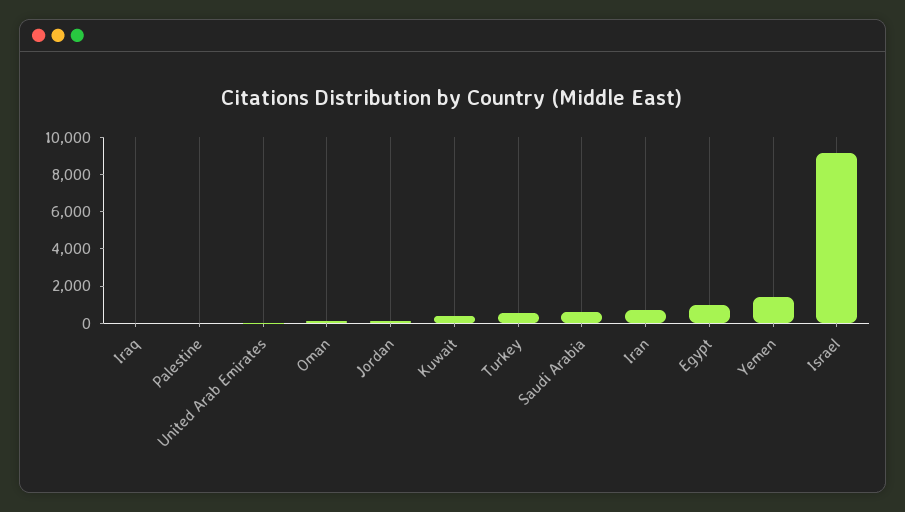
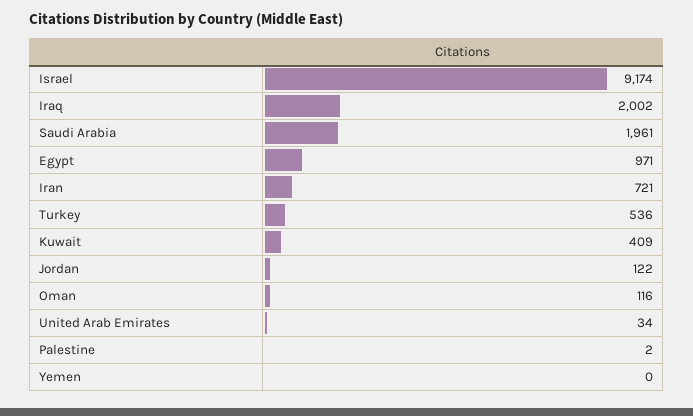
Iraq: 0 -> 2002
Saudi Arabia: 500 -> 1961
Yemen: 1500 -> 0

